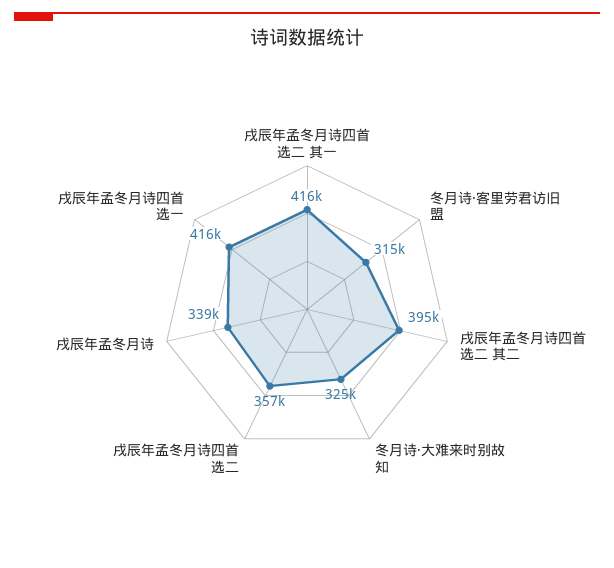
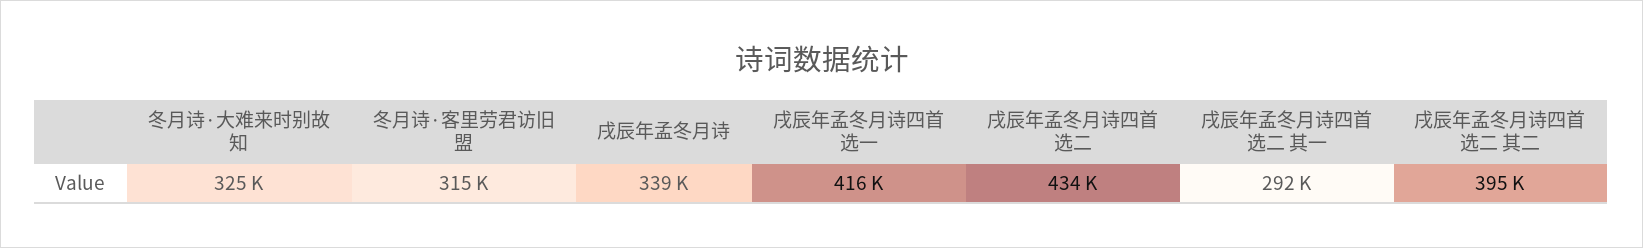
戌辰年孟冬月诗四首选二 其一: 416000 -> 292000
戌辰年孟冬月诗四首选二: 357000 -> 434000

